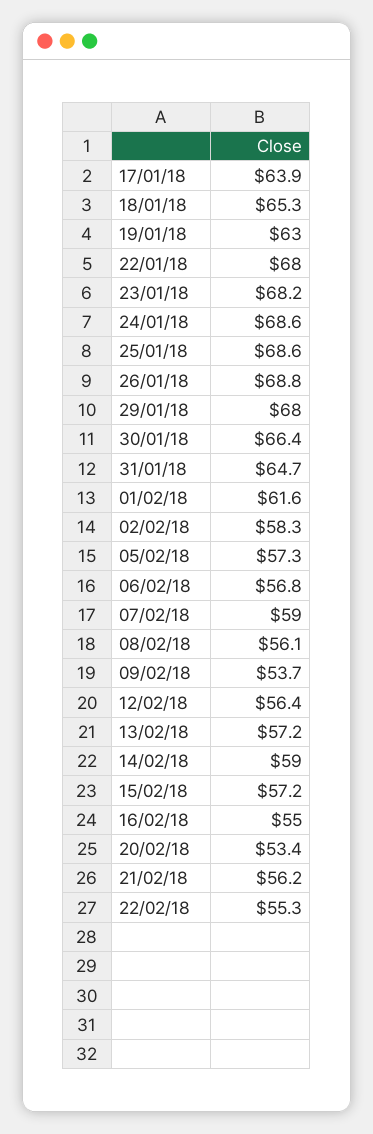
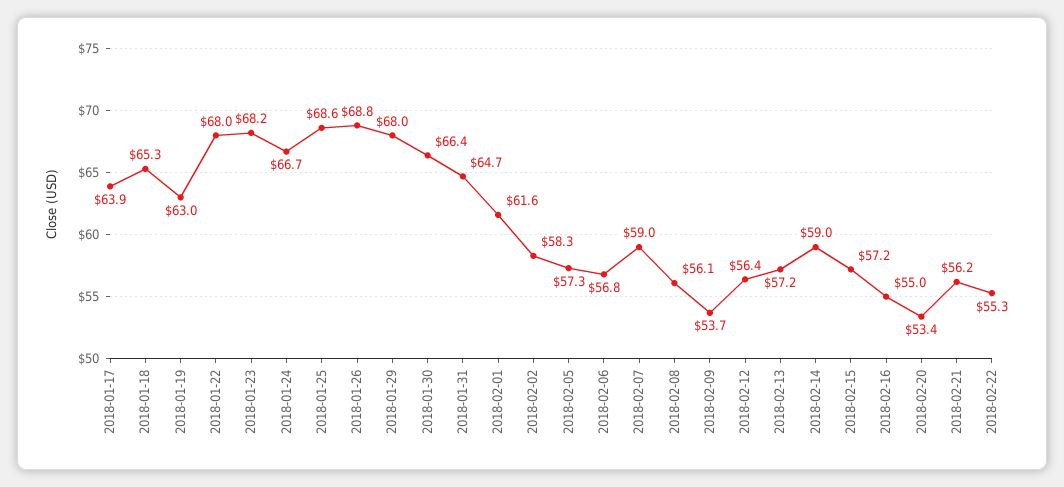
24/01/18: 68.6 -> 66.7

